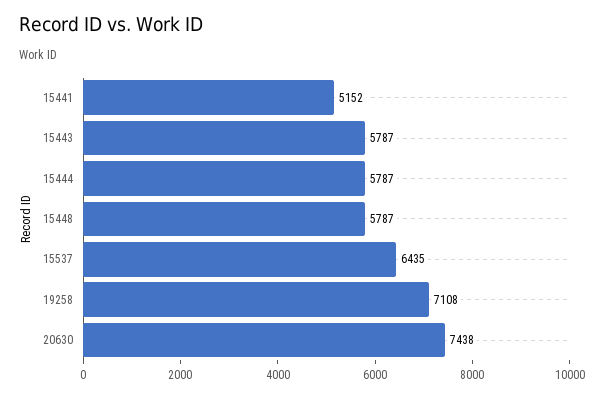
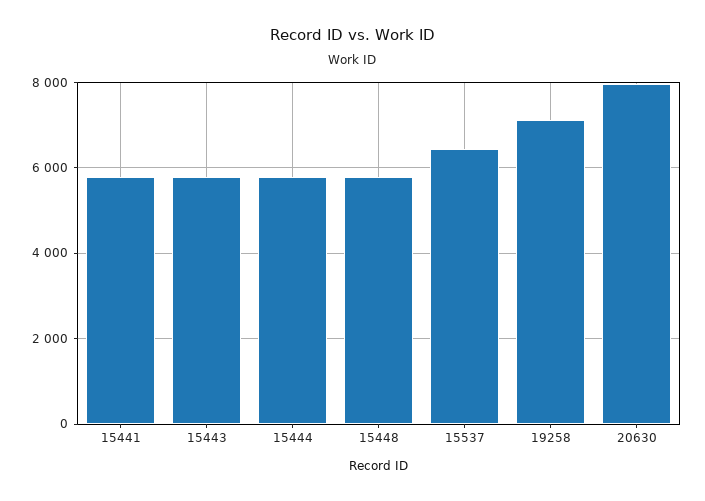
15441: 5152 -> 5800
20630: 7438 -> 8000

